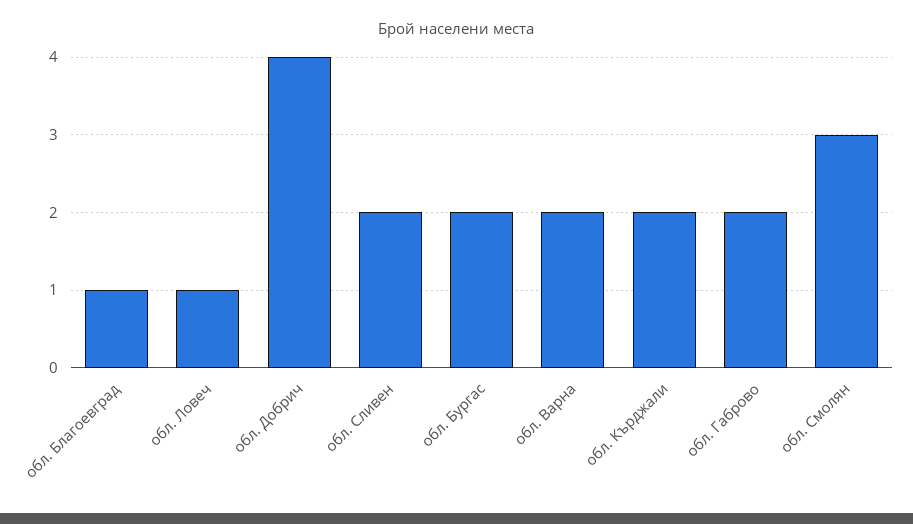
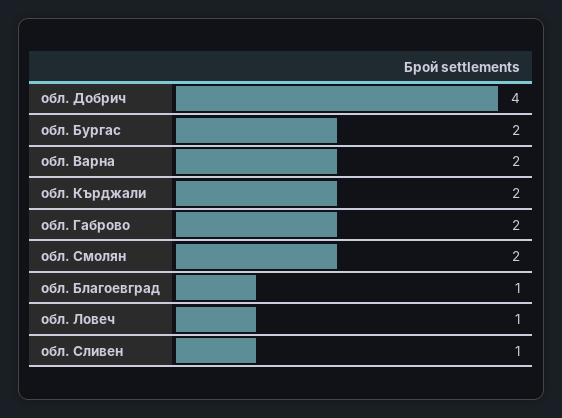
обл. Сливен: 2 -> 1
обл. Смолян: 3 -> 2

